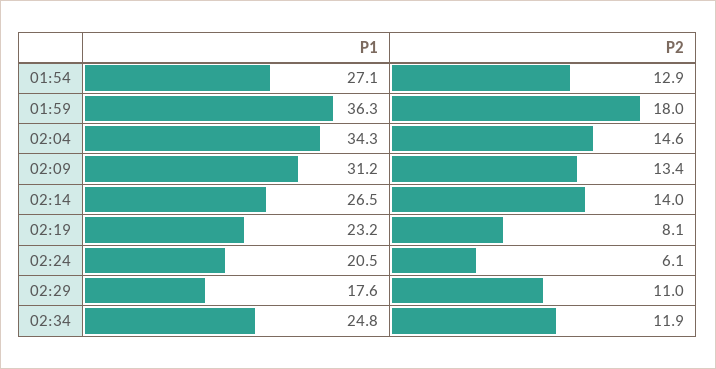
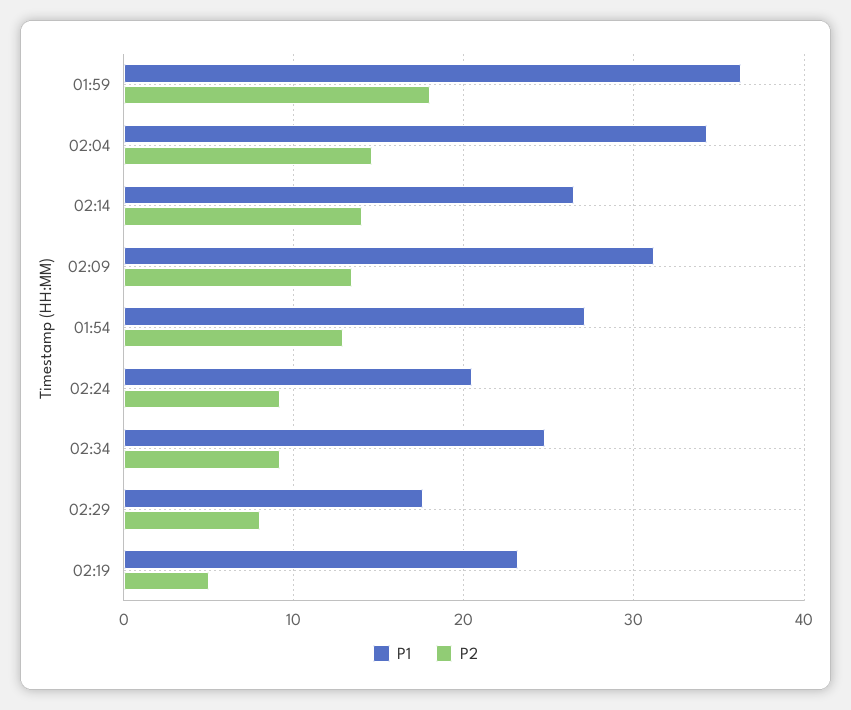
P2, 02:19: 8.1 -> 5
P2, 02:24: 6.1 -> 9
P2, 02:29: 11 -> 8
P2, 02:34: 11.9 -> 9

